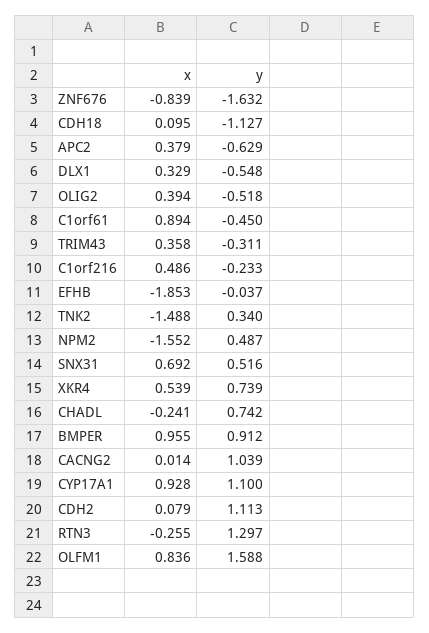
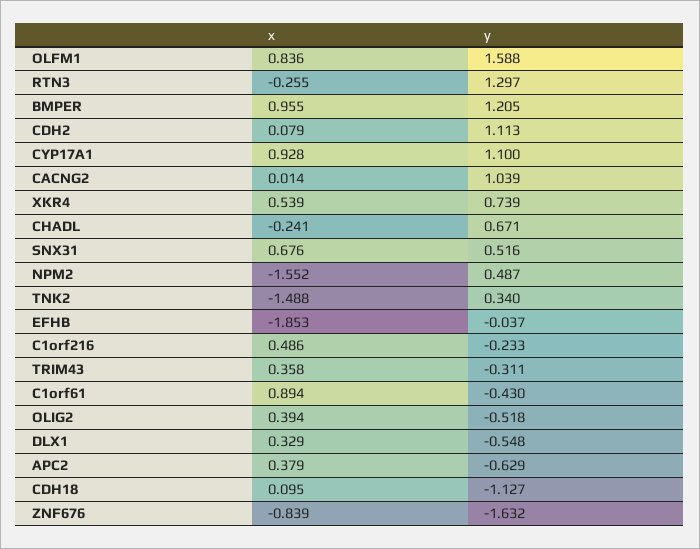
y, C1orf61: -0.45 -> -0.43
x, SNX31: 0.692 -> 0.676
y, CHADL: 0.742 -> 0.671
y, BMPER: 0.912 -> 1.205

